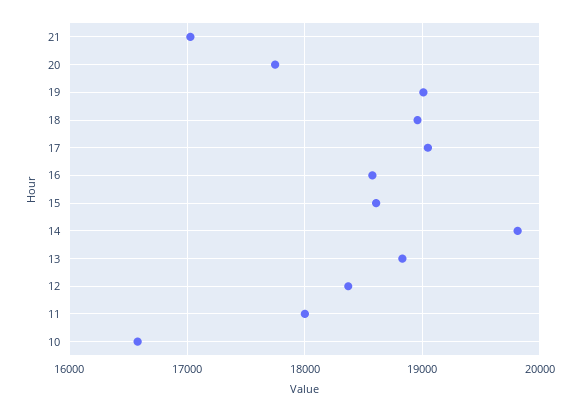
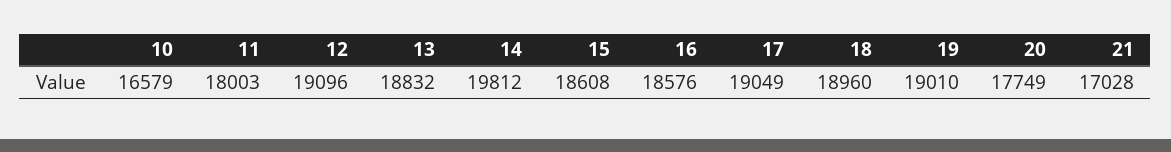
12: 18400 -> 19096

